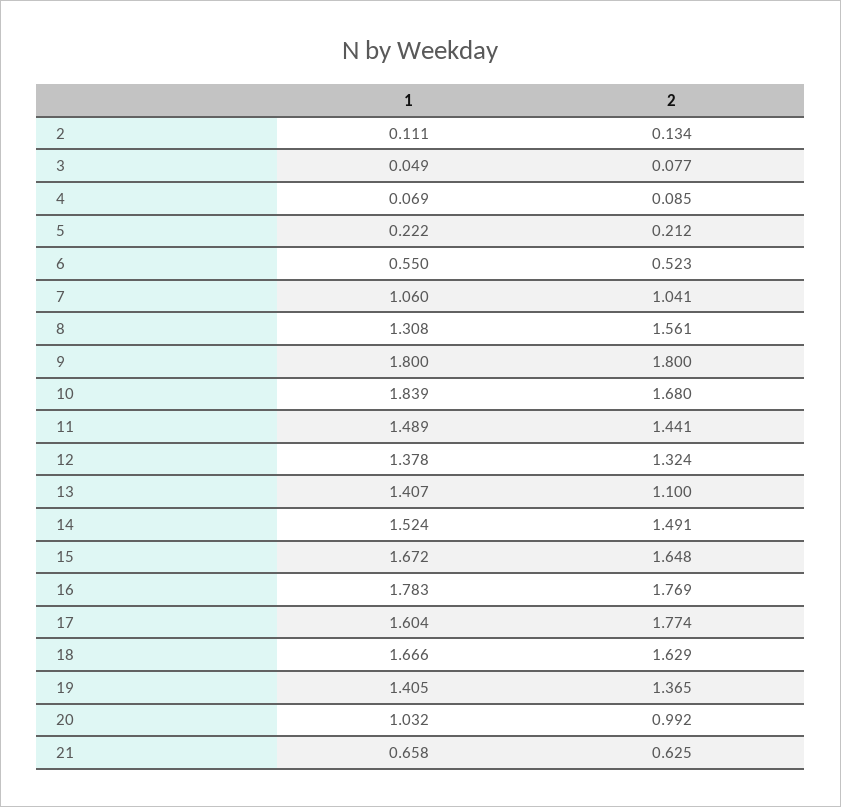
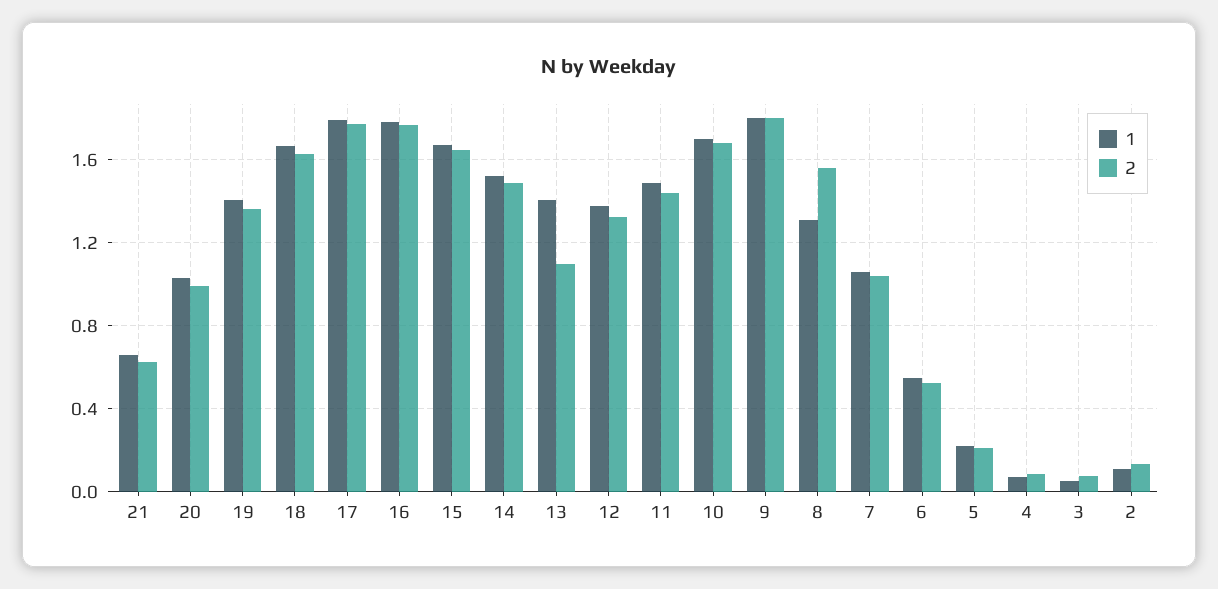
1, 10: 1.839 -> 1.7
1, 17: 1.604 -> 1.8

